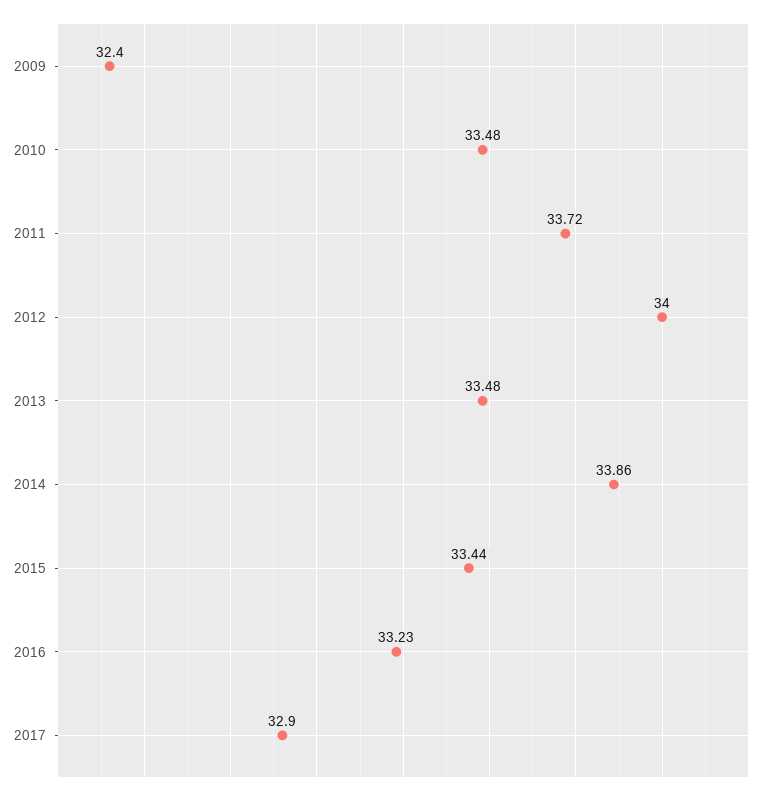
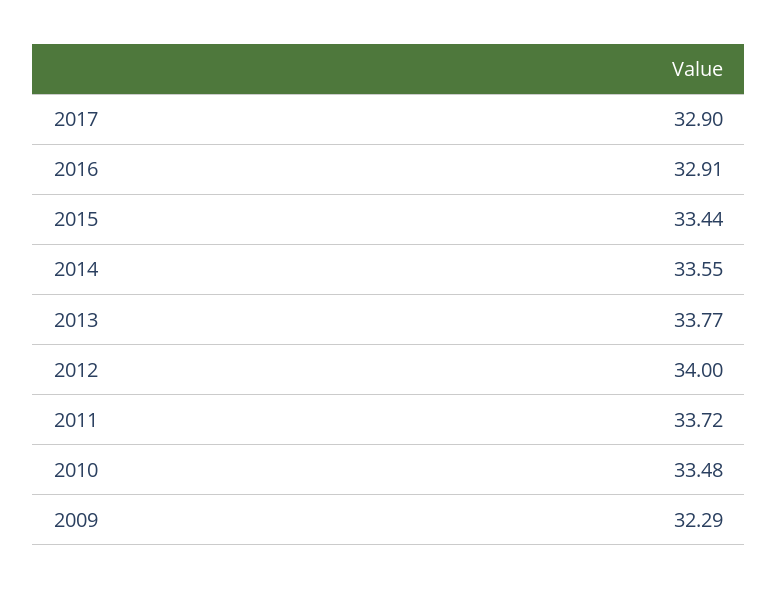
2009: 32.4 -> 32.29
2013: 33.48 -> 33.77
2014: 33.86 -> 33.55
2016: 33.23 -> 32.91

